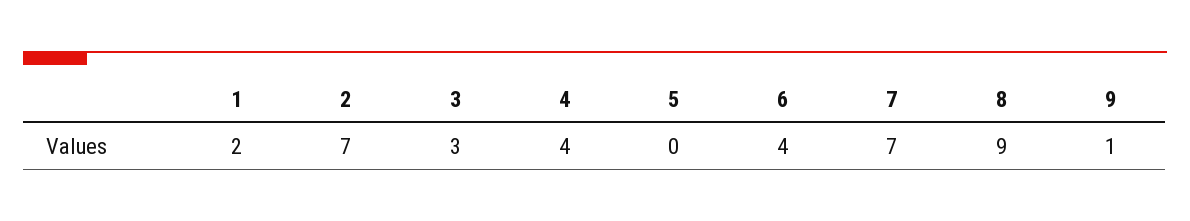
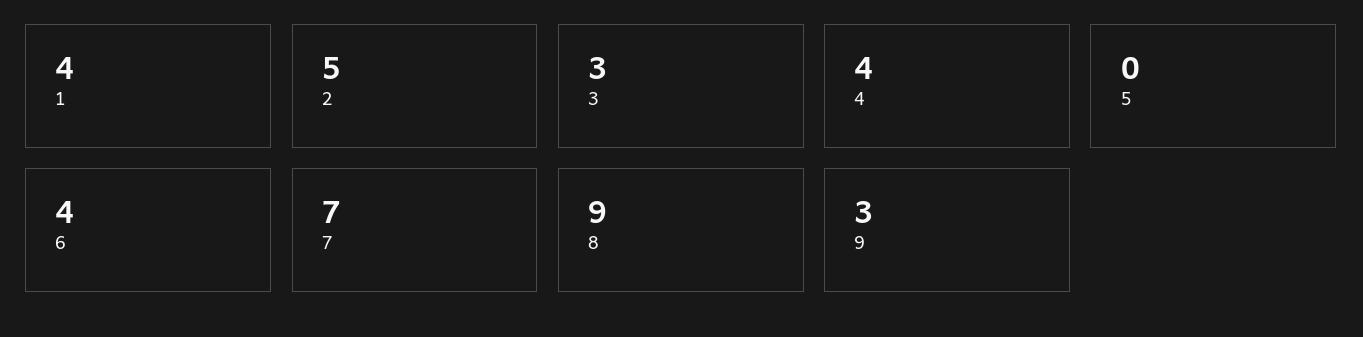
1: 2 -> 4
2: 7 -> 5
9: 1 -> 3

